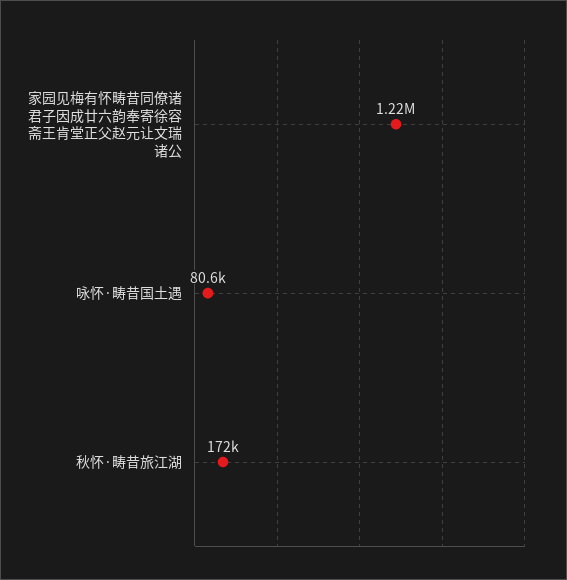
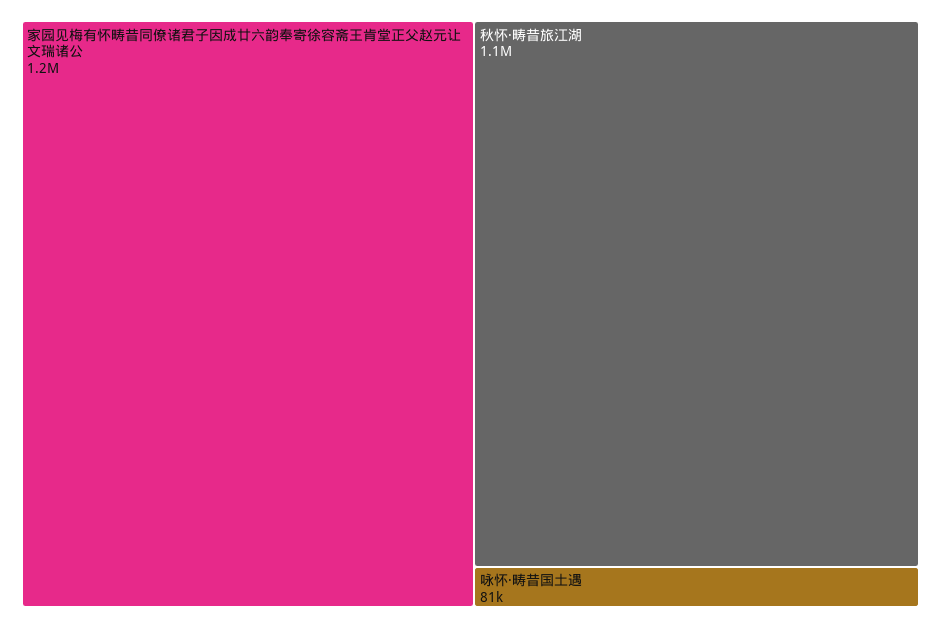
秋怀·畴昔旅江湖: 172000 -> 1100000

